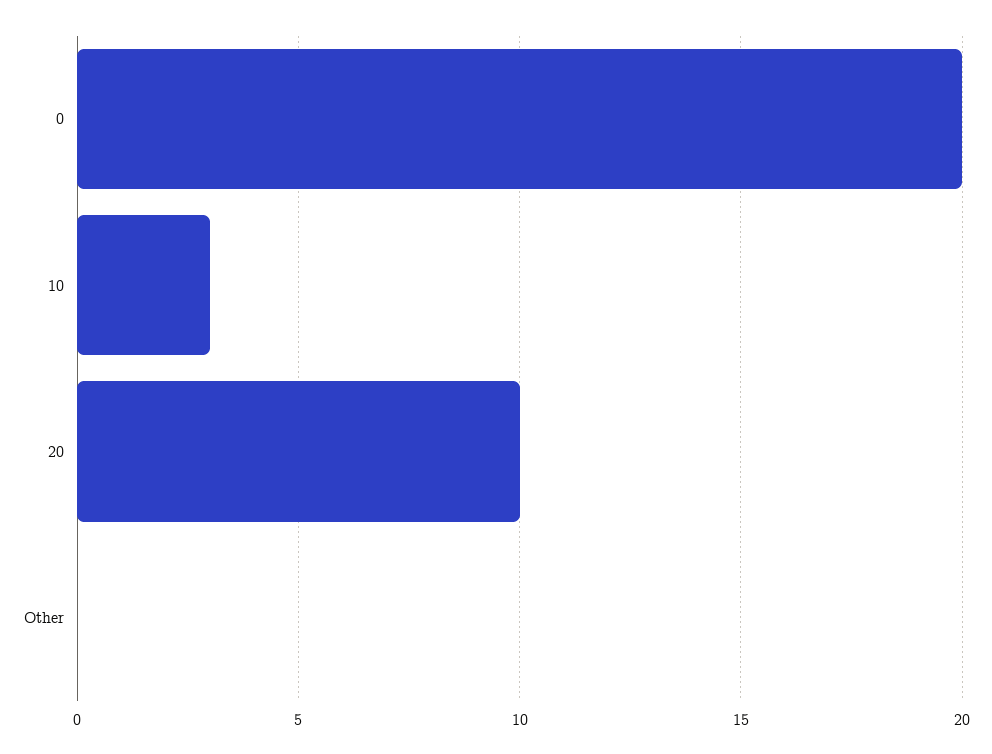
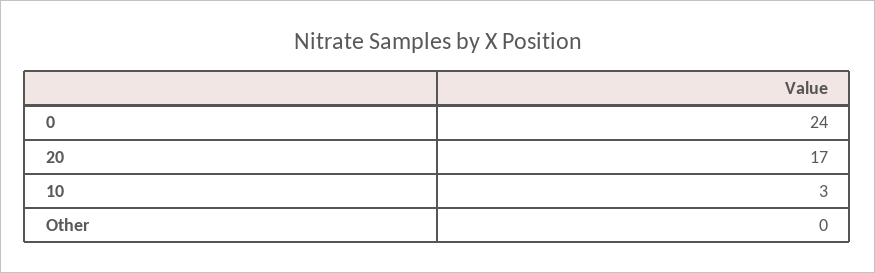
0: 20 -> 24
20: 10 -> 17

